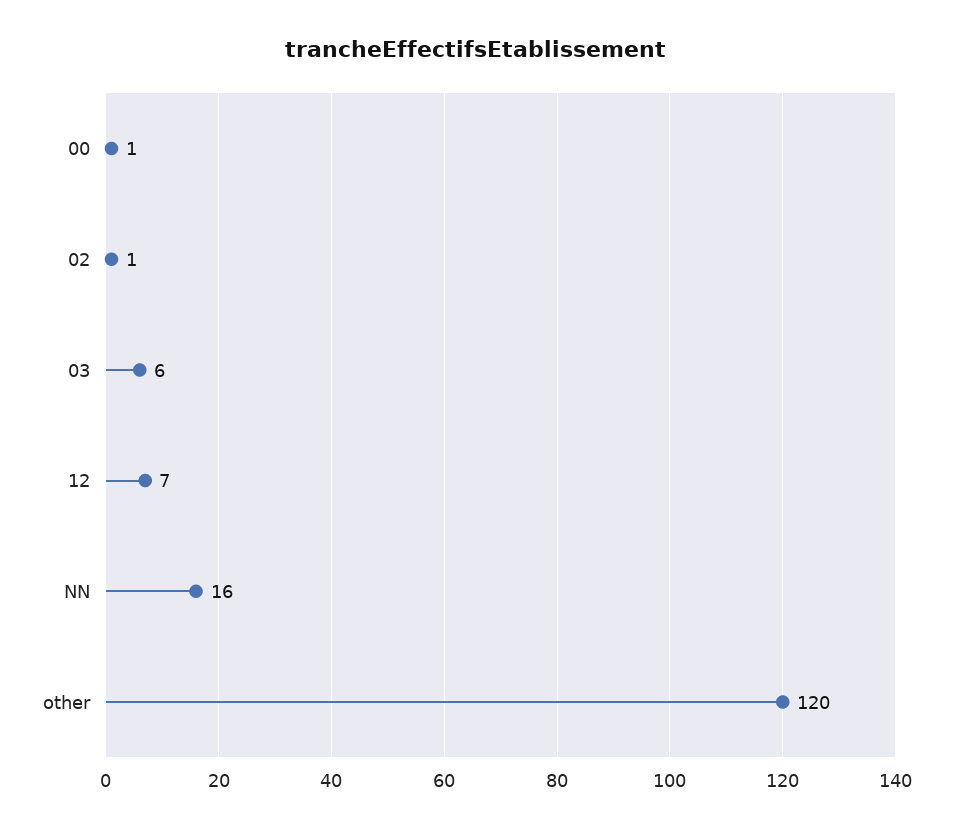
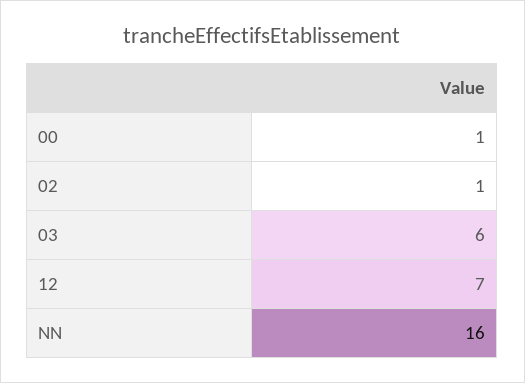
other: 120 -> none

